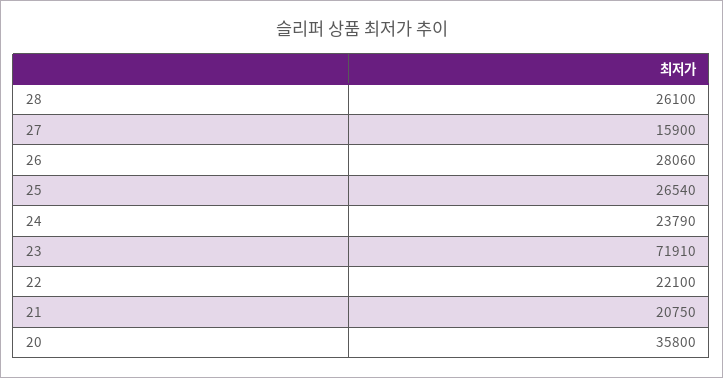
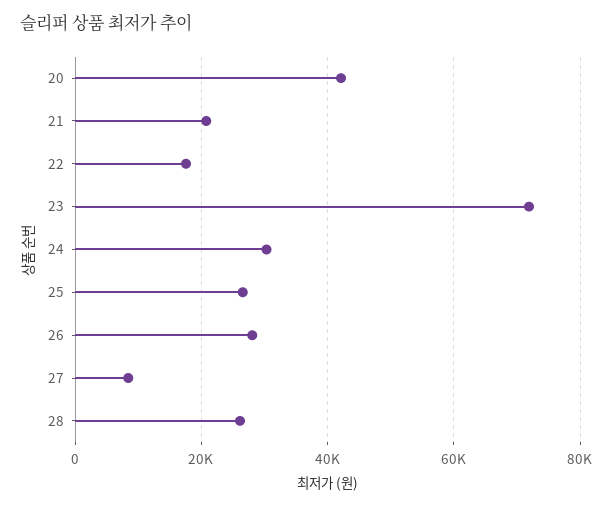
27: 15900 -> 8000
24: 23790 -> 30000
22: 22100 -> 18000
20: 35800 -> 42000

